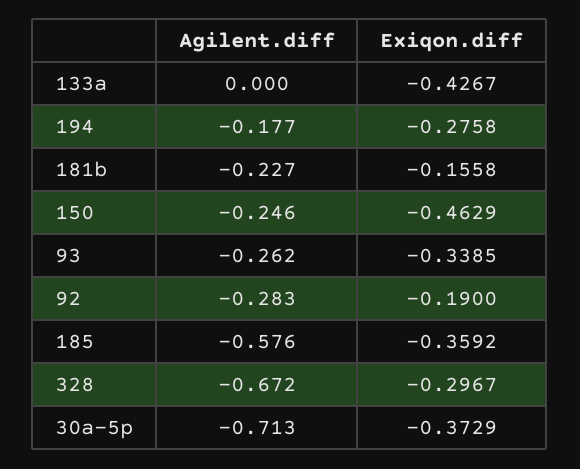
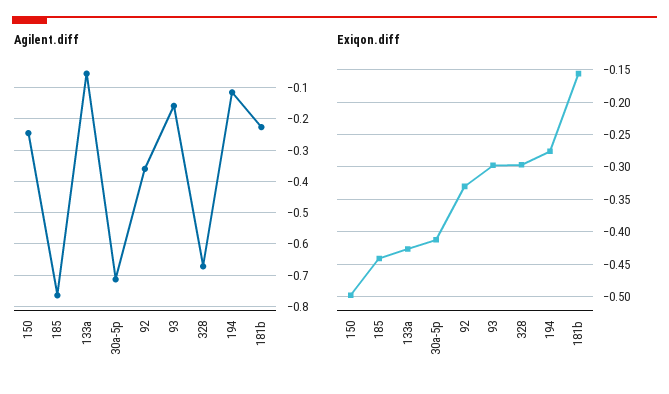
Agilent.diff, 133a: 0 -> -0.06
Agilent.diff, 194: -0.177 -> -0.12
Exiqon.diff, 150: -0.4629 -> -0.5
Agilent.diff, 93: -0.262 -> -0.16
Exiqon.diff, 93: -0.3385 -> -0.3
Agilent.diff, 92: -0.283 -> -0.36
Exiqon.diff, 92: -0.19 -> -0.33
Agilent.diff, 185: -0.576 -> -0.76
Exiqon.diff, 185: -0.3592 -> -0.44
Exiqon.diff, 30a-5p: -0.3729 -> -0.41

